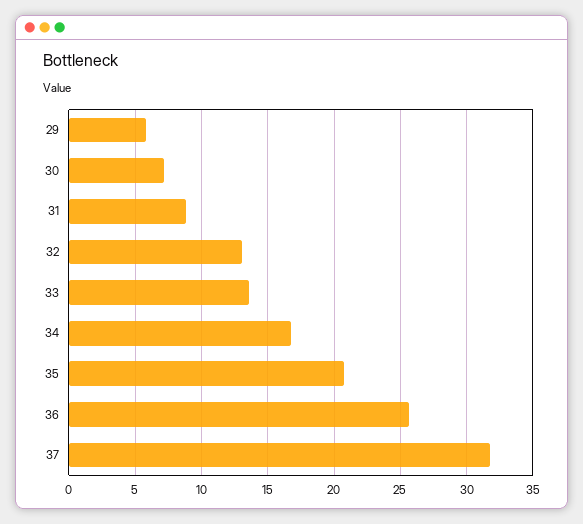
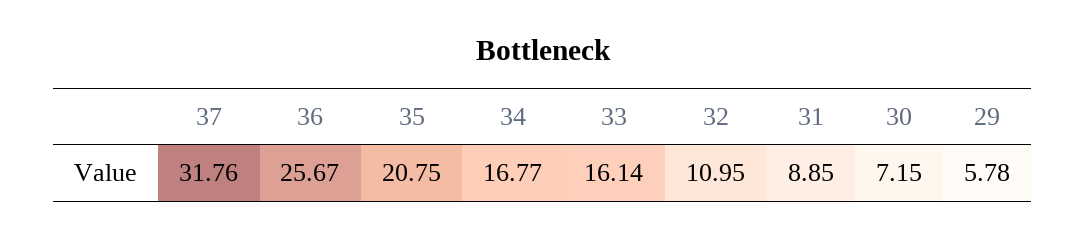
32: 13 -> 10.95
33: 13.5 -> 16.14

